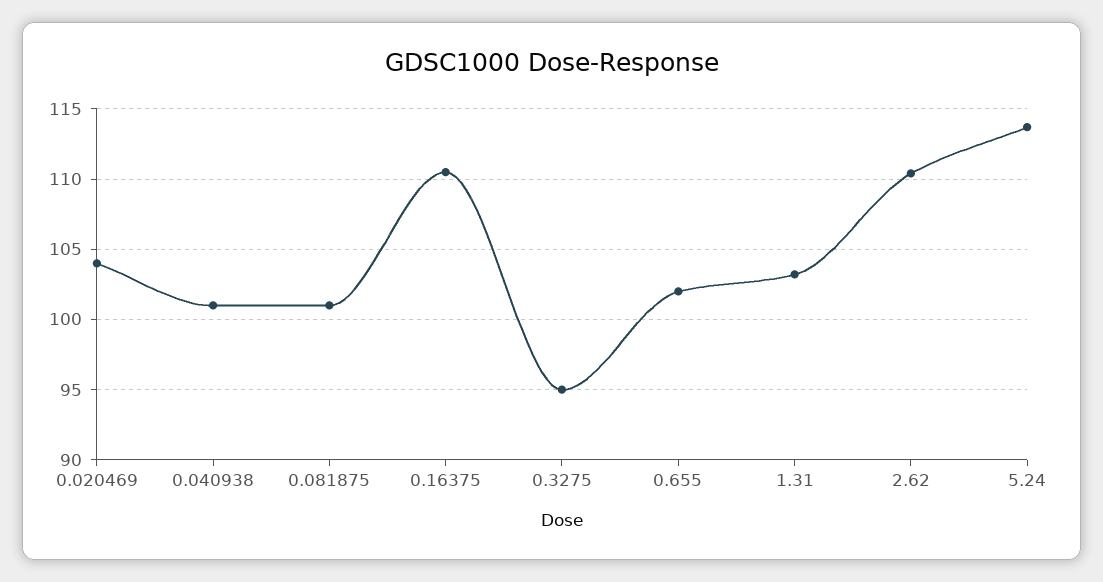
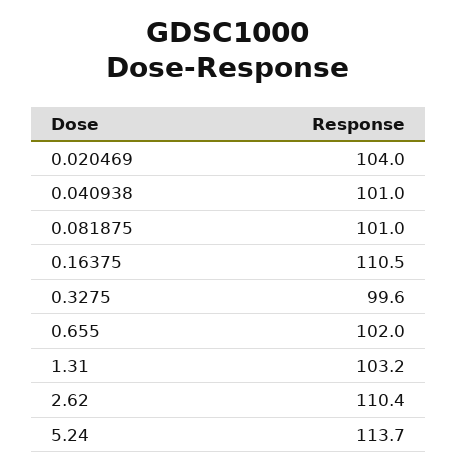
0.3275: 95 -> 99.6

